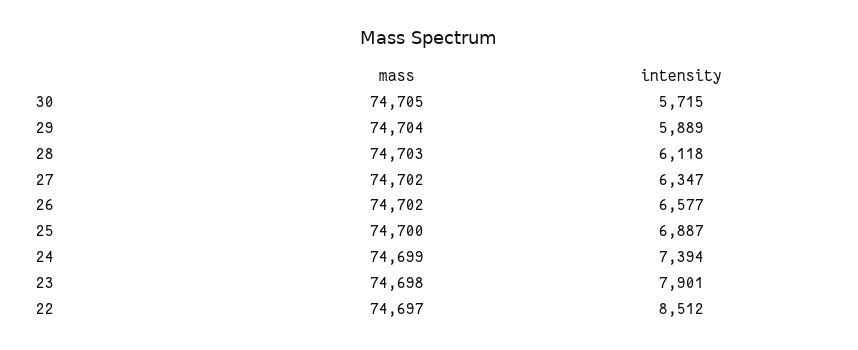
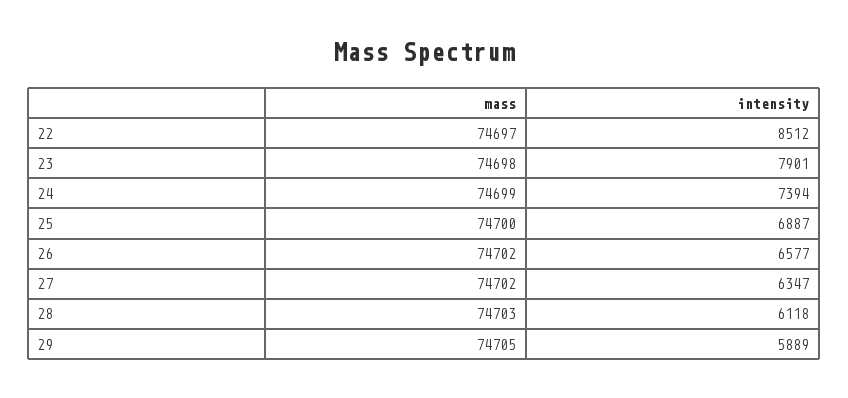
mass, 30: 74705 -> none
intensity, 30: 5715 -> none
mass, 29: 74704 -> 74705

